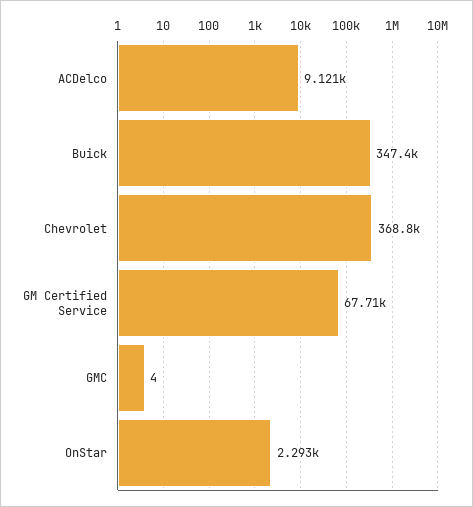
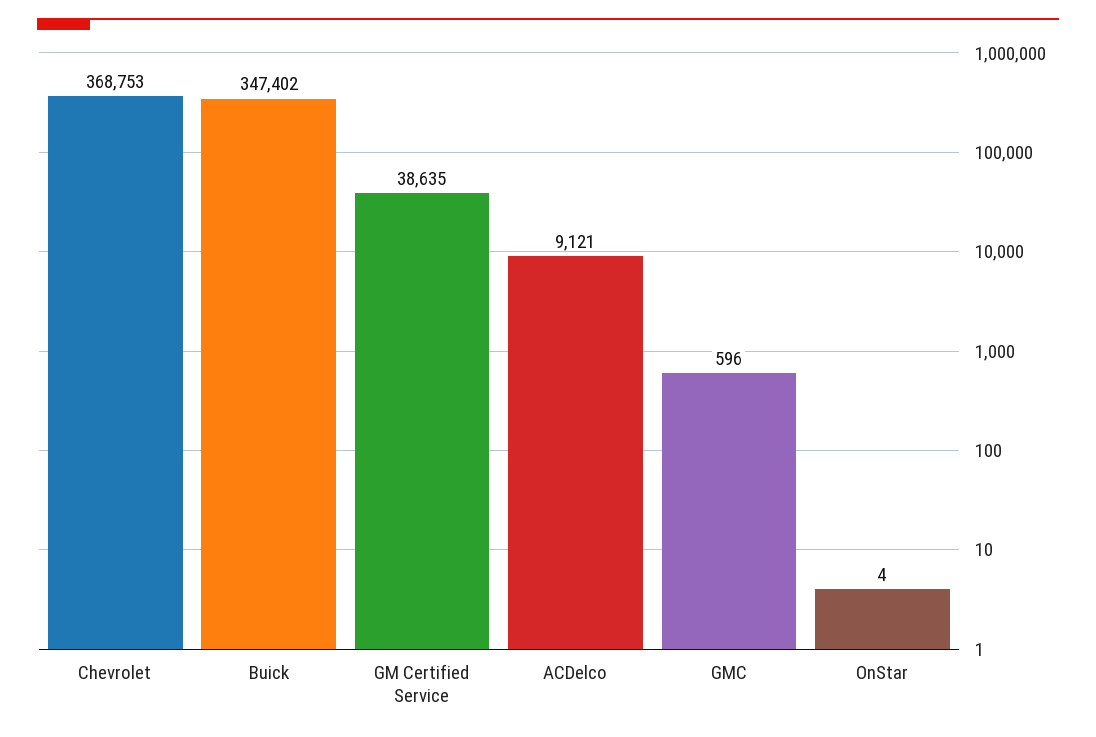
GM Certified Service: 67710 -> 38635
GMC: 4 -> 596
OnStar: 2293 -> 4

